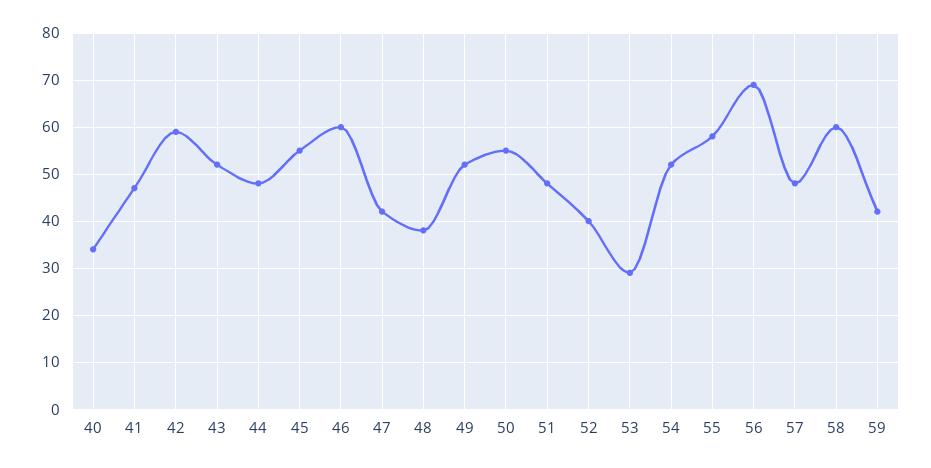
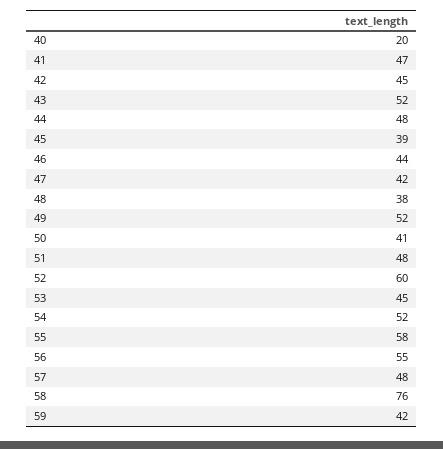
40: 35 -> 20
42: 60 -> 45
45: 55 -> 39
46: 60 -> 44
50: 55 -> 41
52: 40 -> 60
53: 30 -> 45
56: 70 -> 55
58: 60 -> 76

